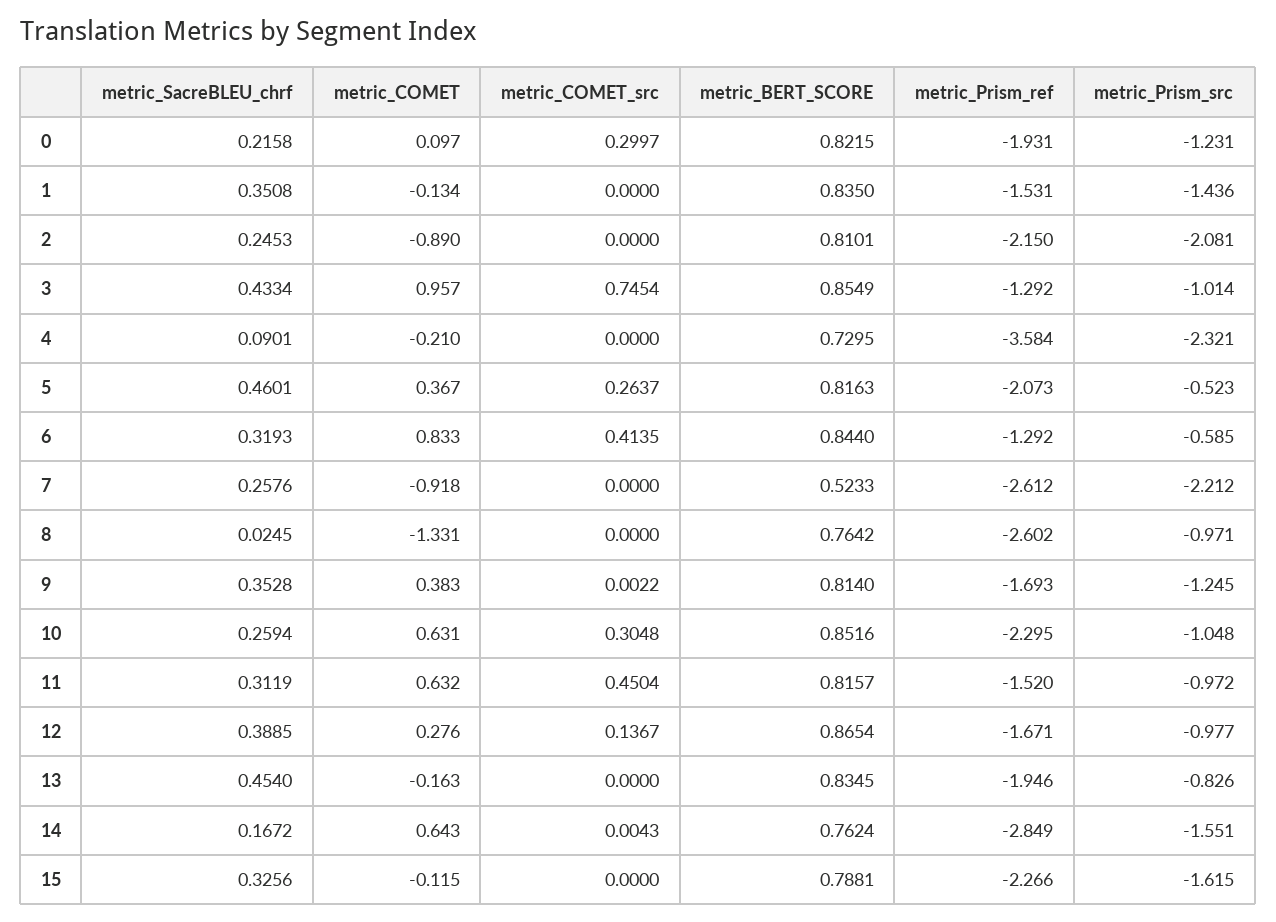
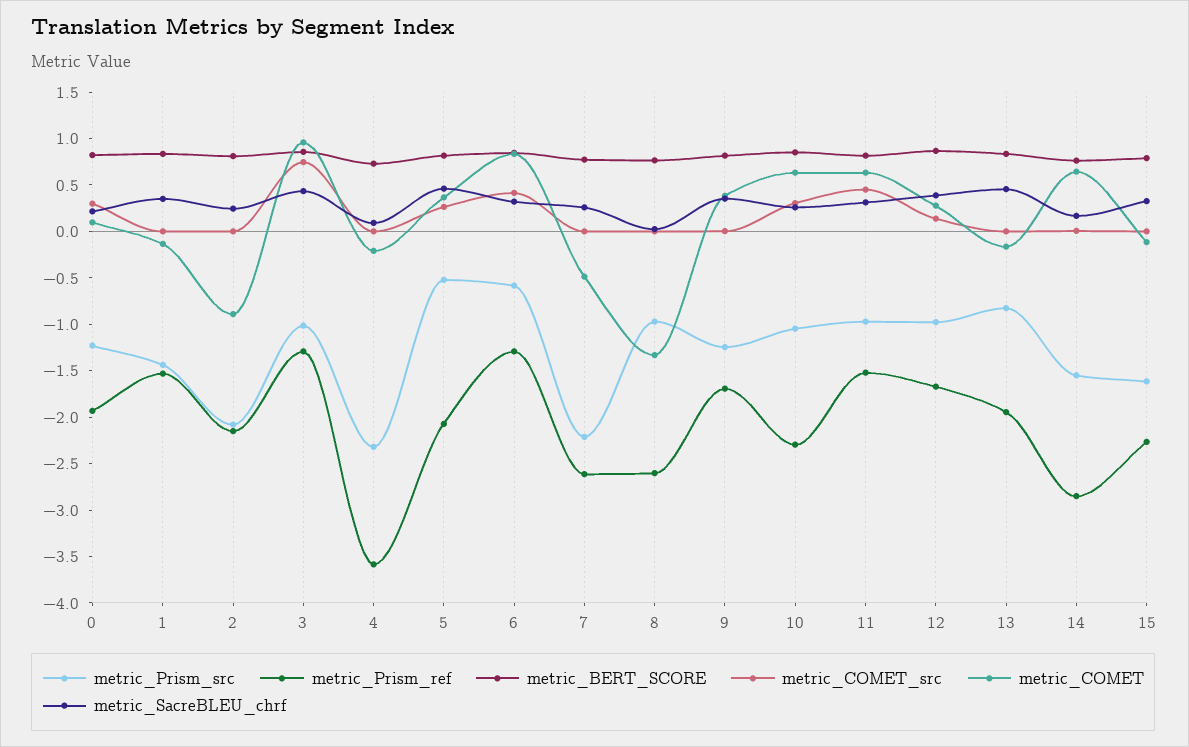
metric_COMET, 7: -0.918 -> -0.5
metric_BERT_SCORE, 7: 0.5233 -> 0.8

